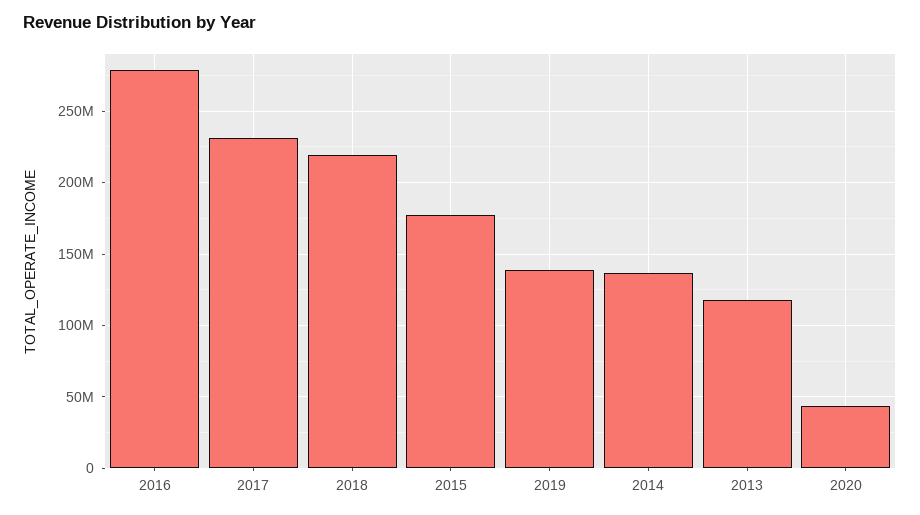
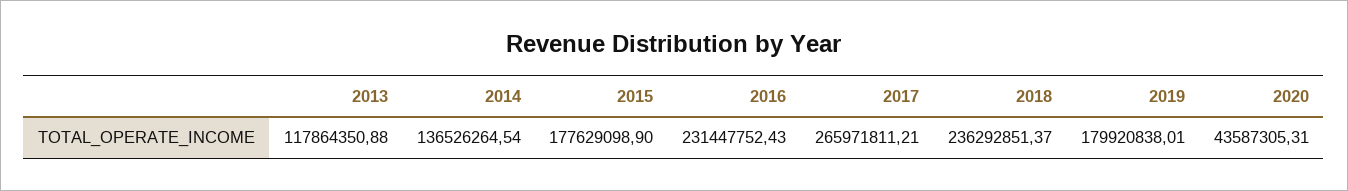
2016: 280000000 -> 231447752.43
2017: 230000000 -> 265971811.21
2018: 220000000 -> 236292851.37
2019: 140000000 -> 179920838.01

